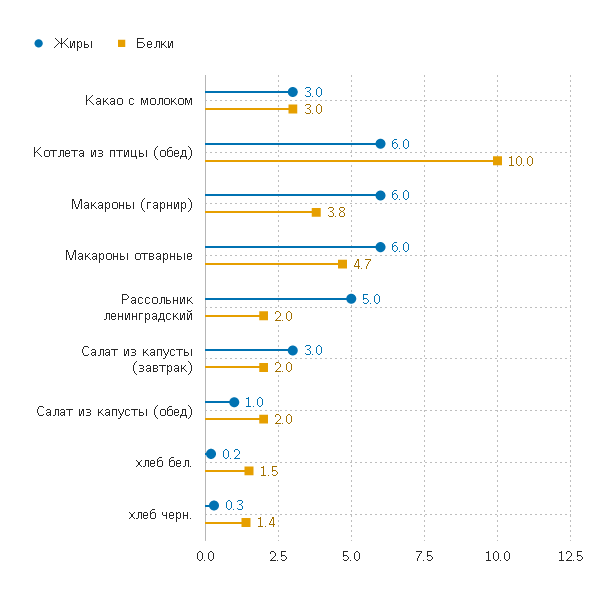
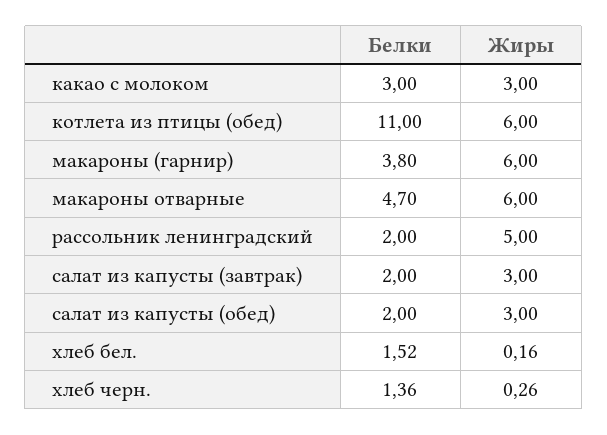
Белки, Котлета из птицы (обед): 10 -> 11
Жиры, Салат из капусты (обед): 1 -> 3

